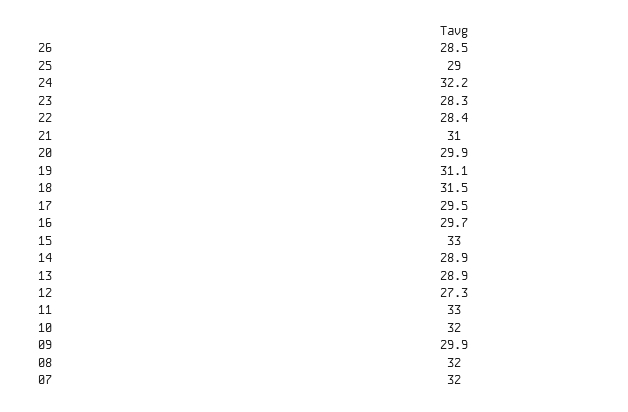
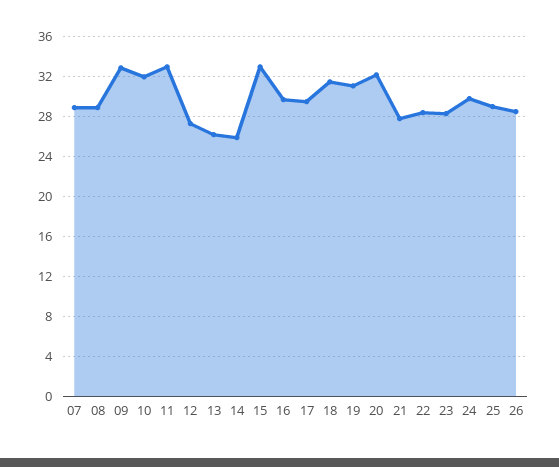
24: 32.2 -> 30
21: 31 -> 28
20: 29.9 -> 32
14: 28.9 -> 26
13: 28.9 -> 26
09: 29.9 -> 33
08: 32 -> 29
07: 32 -> 29

